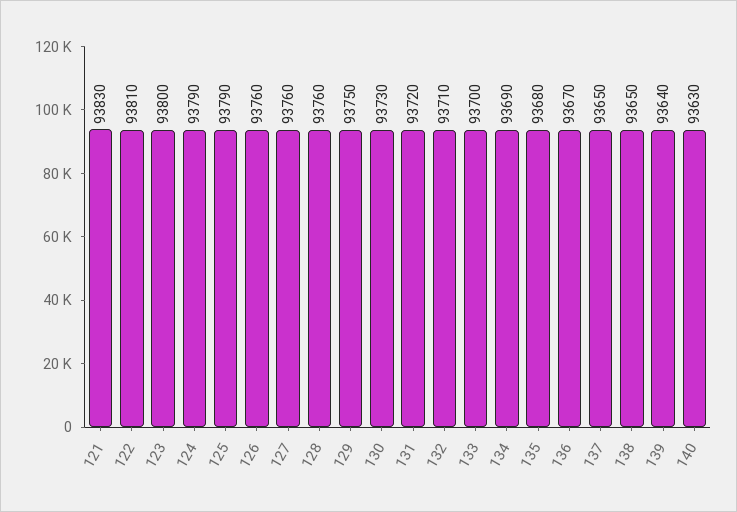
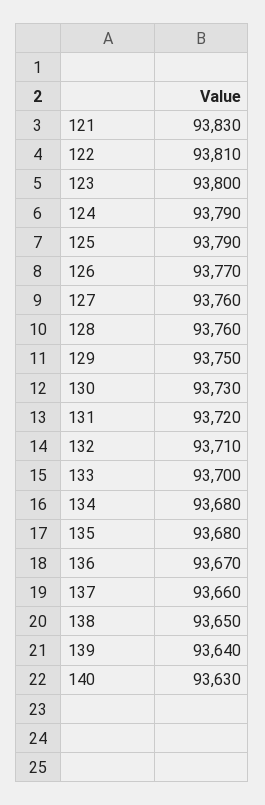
126: 93760 -> 93770
134: 93690 -> 93680
137: 93650 -> 93660

